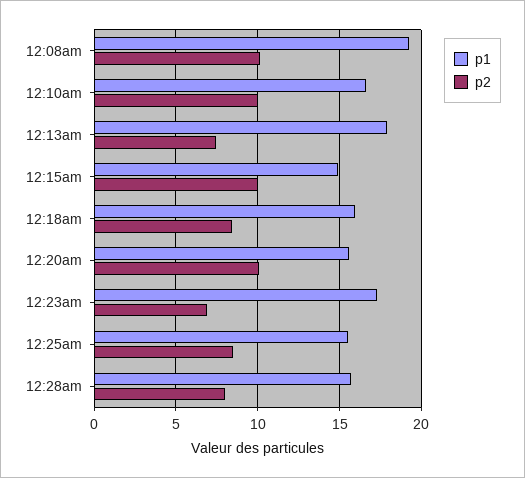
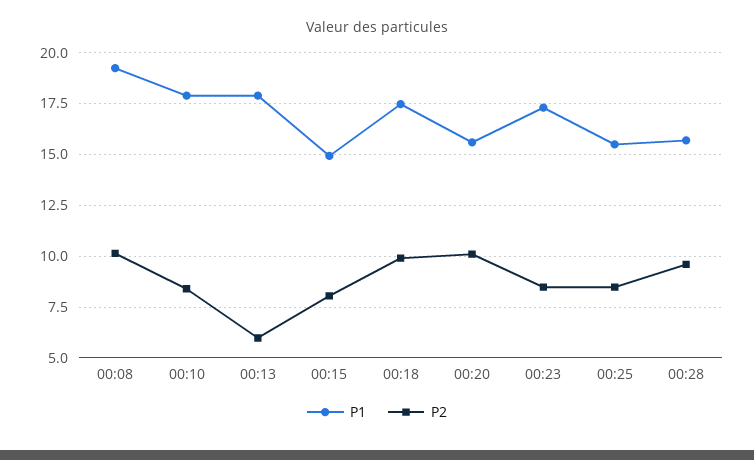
p1, 12:10am: 16.5 -> 18
p2, 12:10am: 10 -> 8.5
p2, 12:13am: 7.5 -> 6
p2, 12:15am: 10 -> 8
p1, 12:18am: 16 -> 17.5
p2, 12:18am: 8.5 -> 10
p2, 12:23am: 7 -> 8.5
p2, 12:28am: 8 -> 9.5

